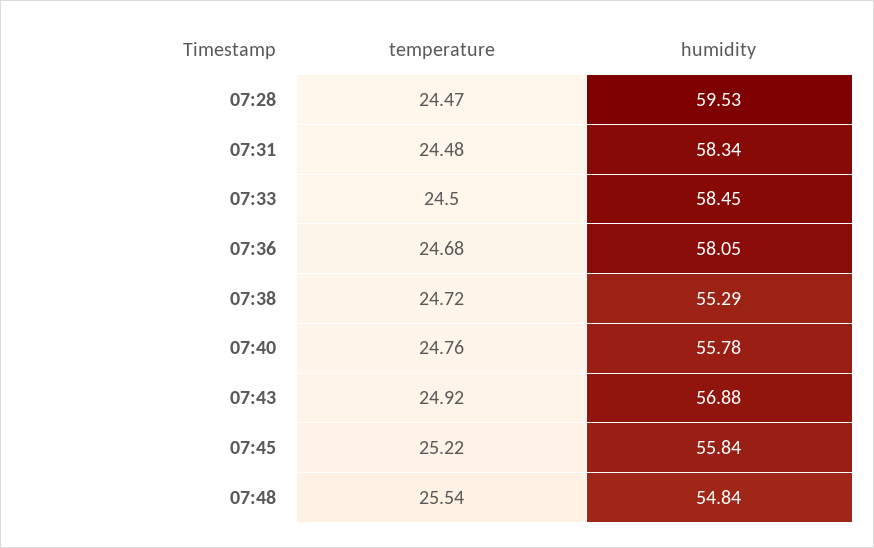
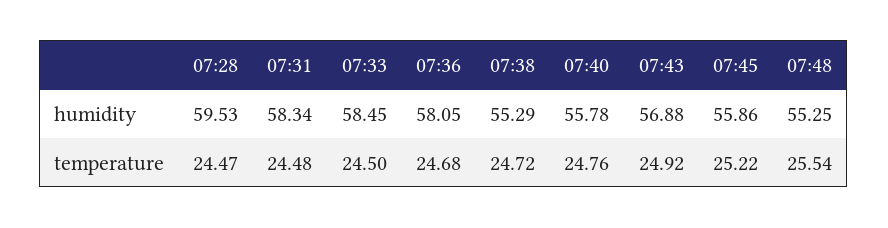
humidity, 07:45: 55.84 -> 55.86
humidity, 07:48: 54.84 -> 55.25

